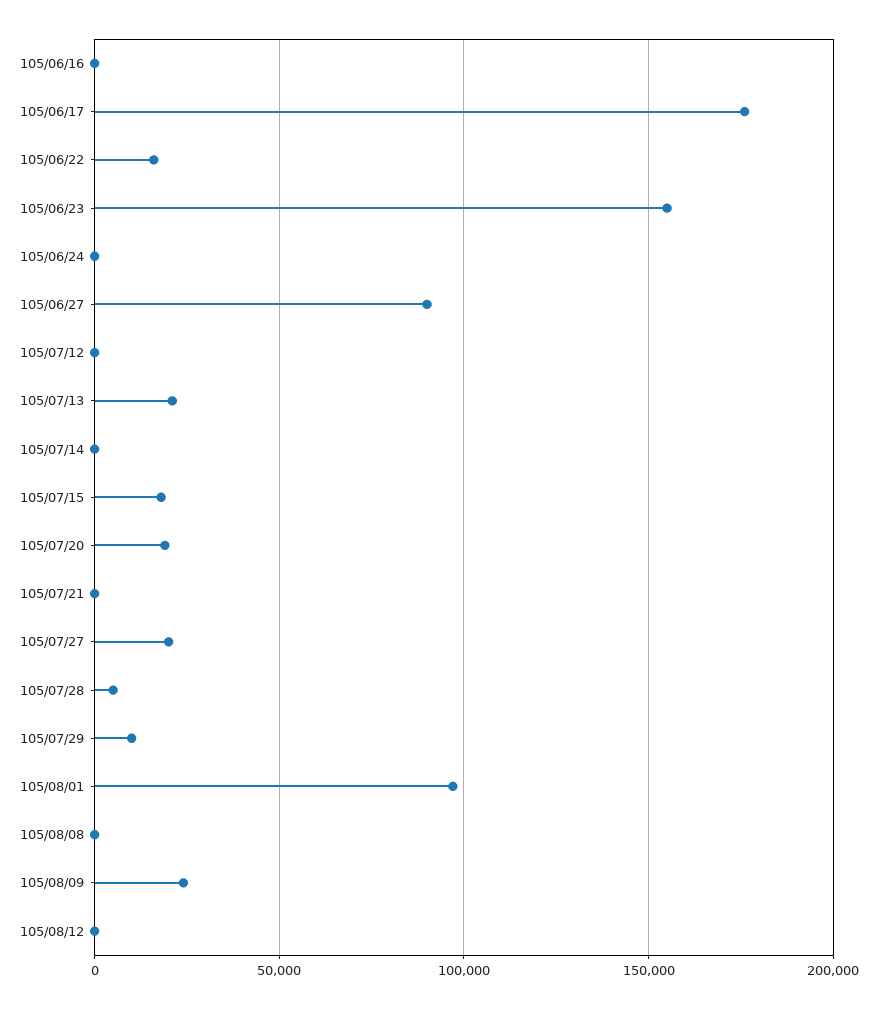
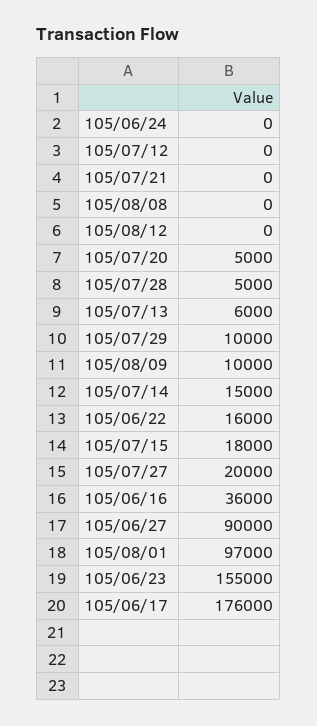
105/06/16: 0 -> 36000
105/07/13: 20000 -> 6000
105/07/14: 0 -> 15000
105/07/20: 20000 -> 5000
105/08/09: 25000 -> 10000

